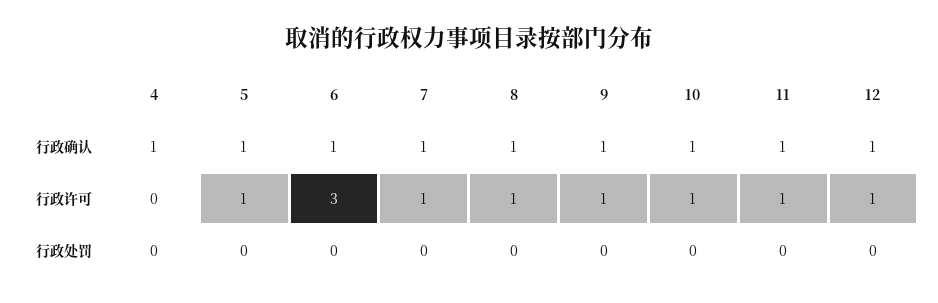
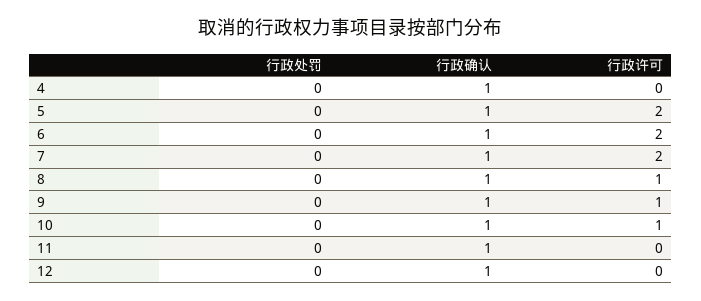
5, 行政许可: 1 -> 2
6, 行政许可: 3 -> 2
7, 行政许可: 1 -> 2
11, 行政许可: 1 -> 0
12, 行政许可: 1 -> 0

